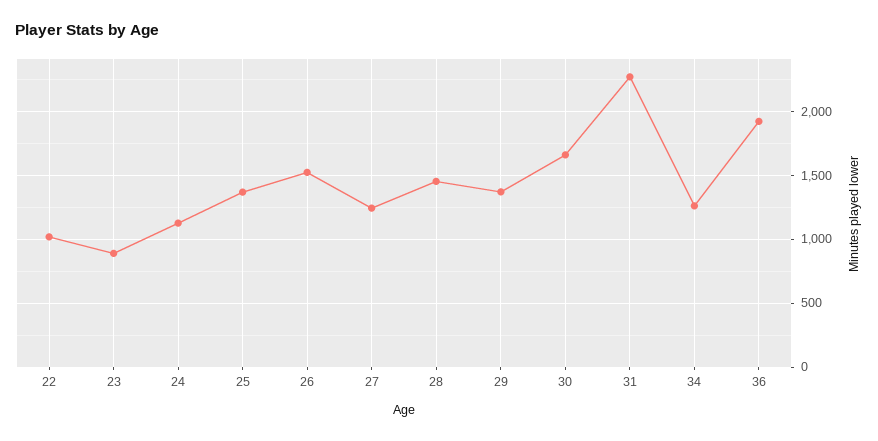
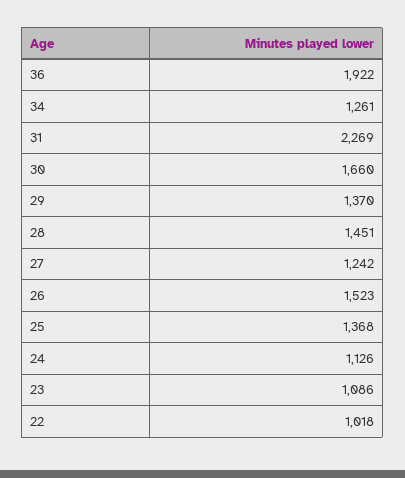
23: 900 -> 1086

